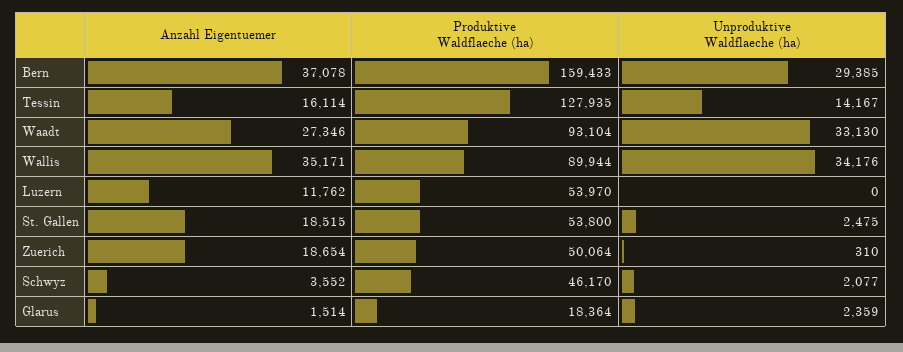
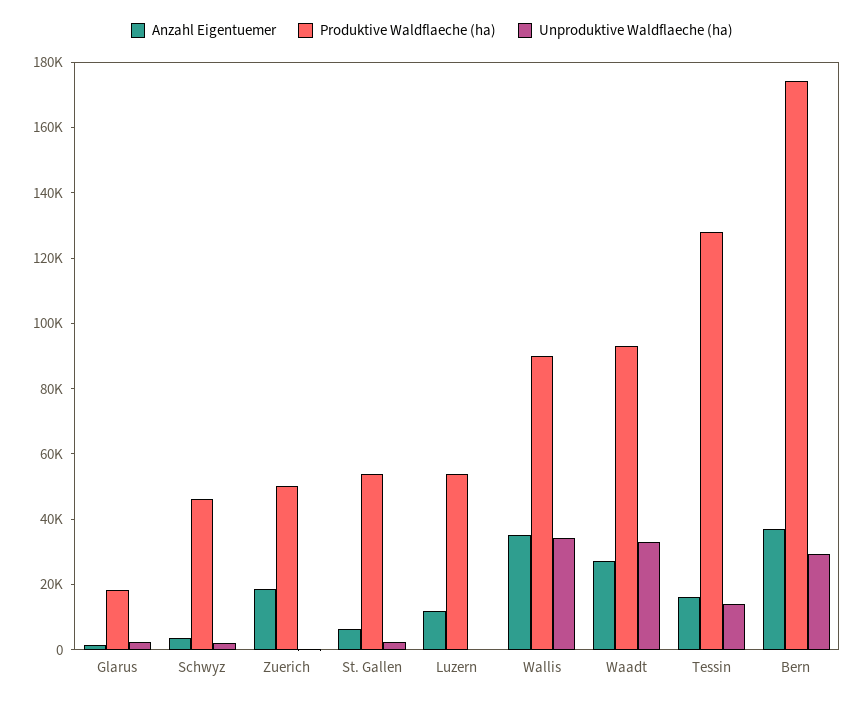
Produktive Waldflaeche (ha), Bern: 159433 -> 175000
Anzahl Eigentuemer, St. Gallen: 18515 -> 5000

